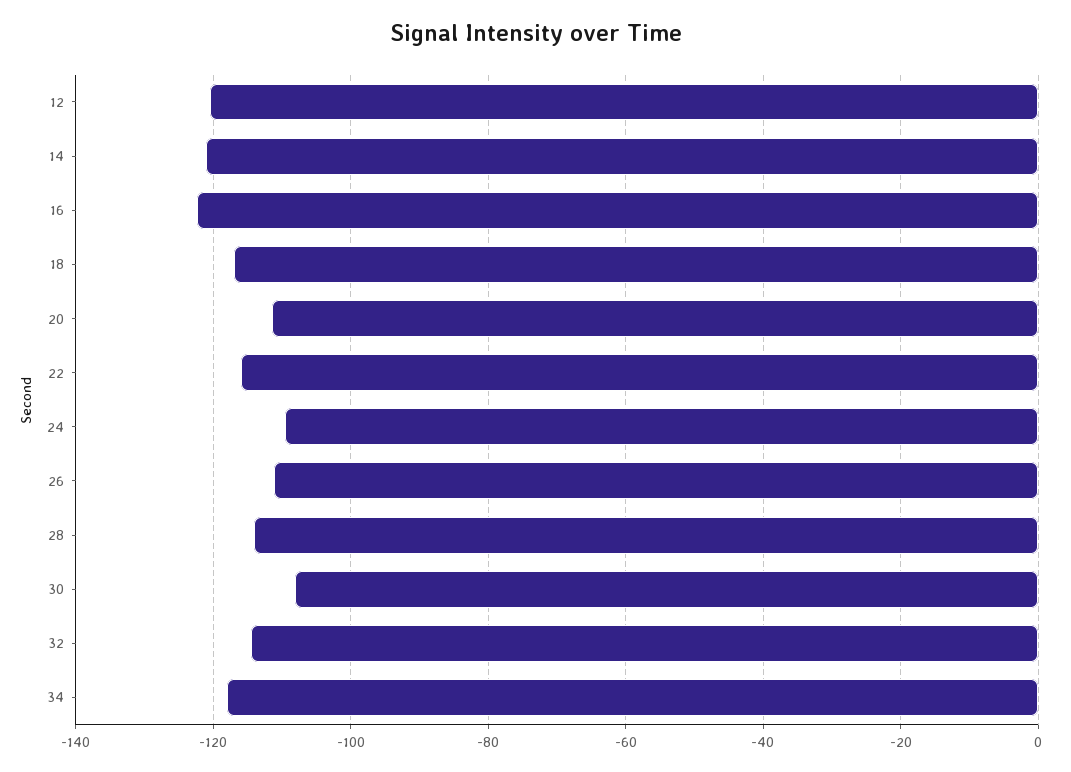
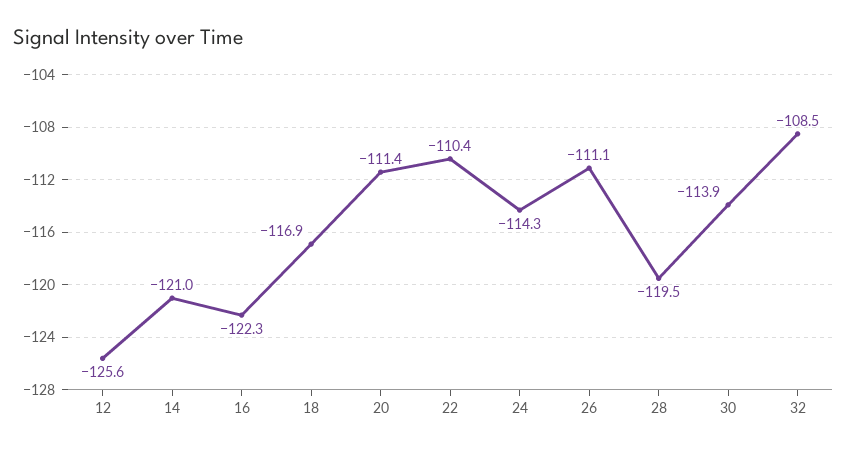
12: -120 -> -125.6
22: -116 -> -110.4
24: -110 -> -114.3
28: -114 -> -119.5
30: -108 -> -113.9
32: -114 -> -108.5
34: -118 -> none

